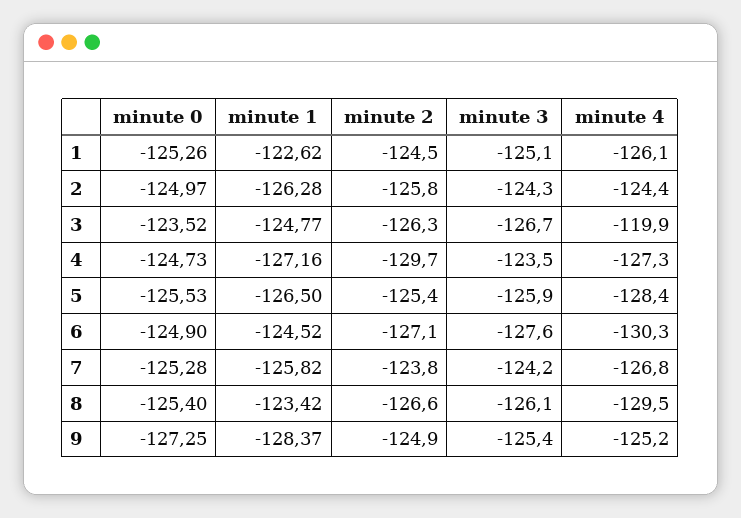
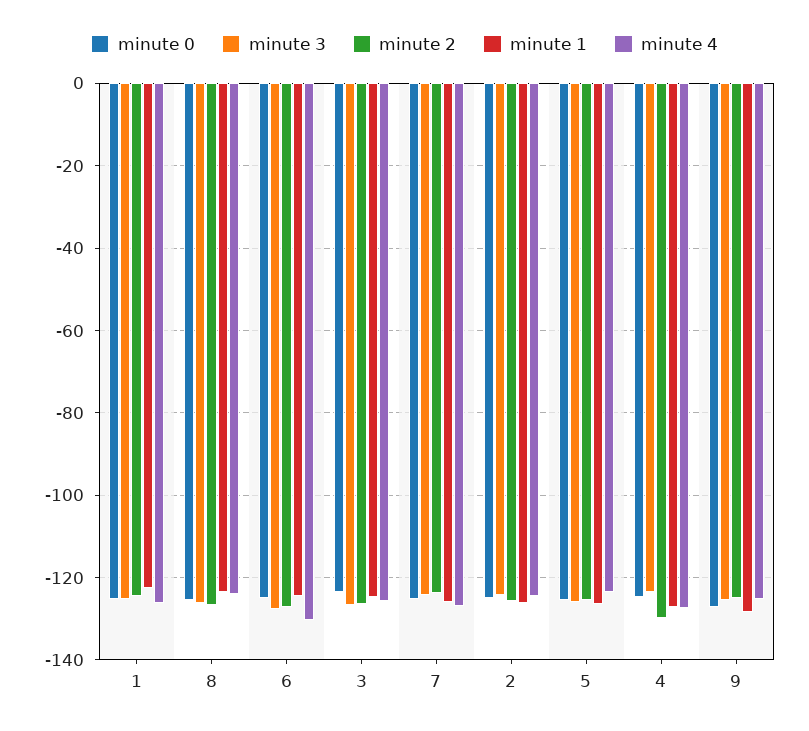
minute 4, 3: -119.9 -> -126
minute 4, 5: -128.4 -> -124
minute 4, 8: -129.5 -> -124

